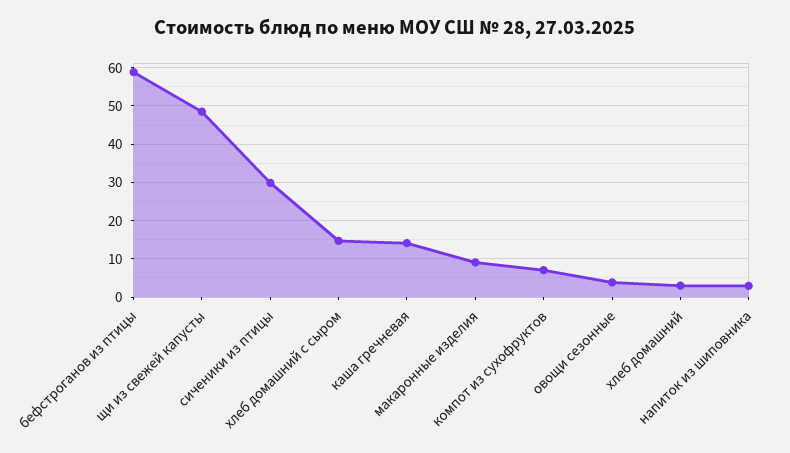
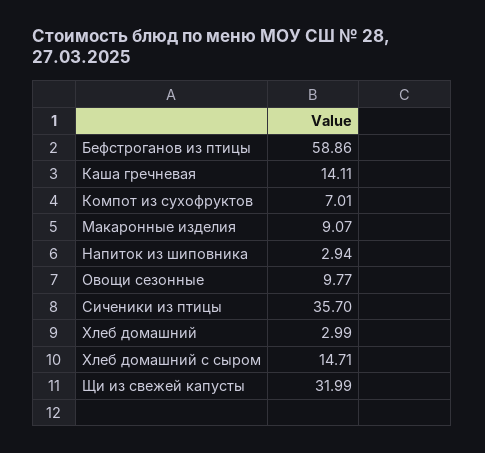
щи из свежей капусты: 48 -> 31.99
сиченики из птицы: 30 -> 35.7
овощи сезонные: 4 -> 9.77

